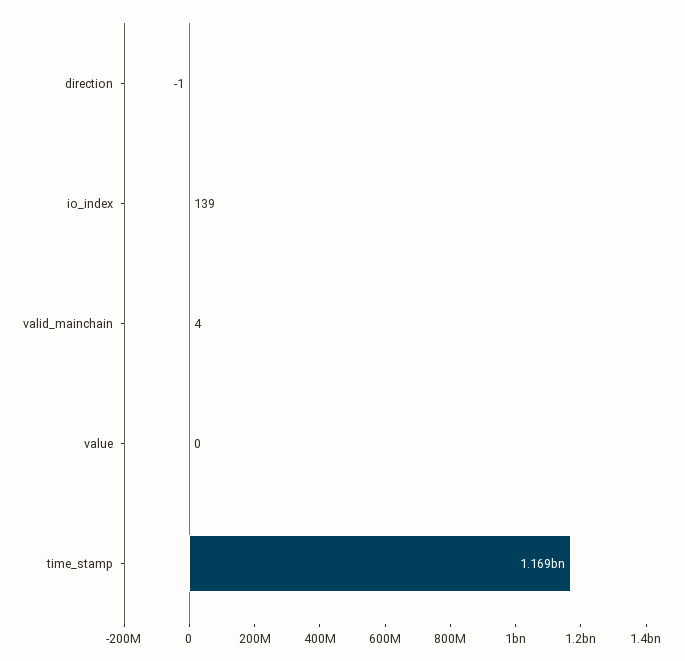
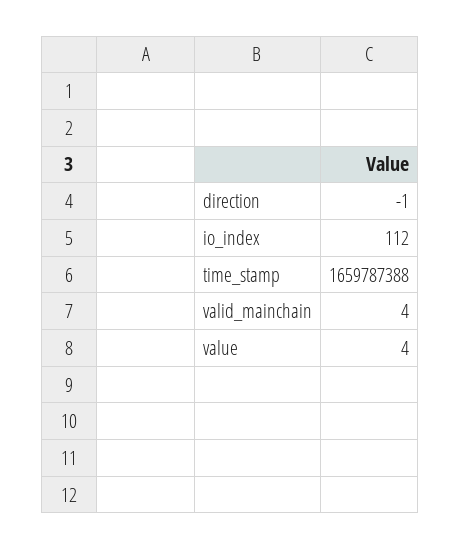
io_index: 139 -> 112
value: 0 -> 4
time_stamp: 1169000000 -> 1659787388

